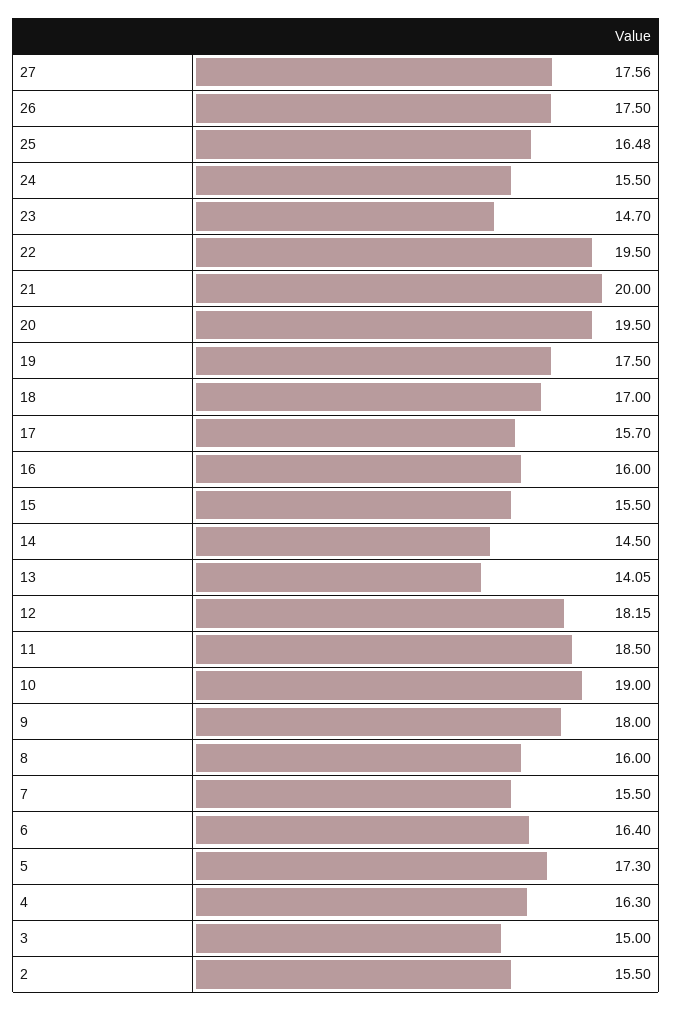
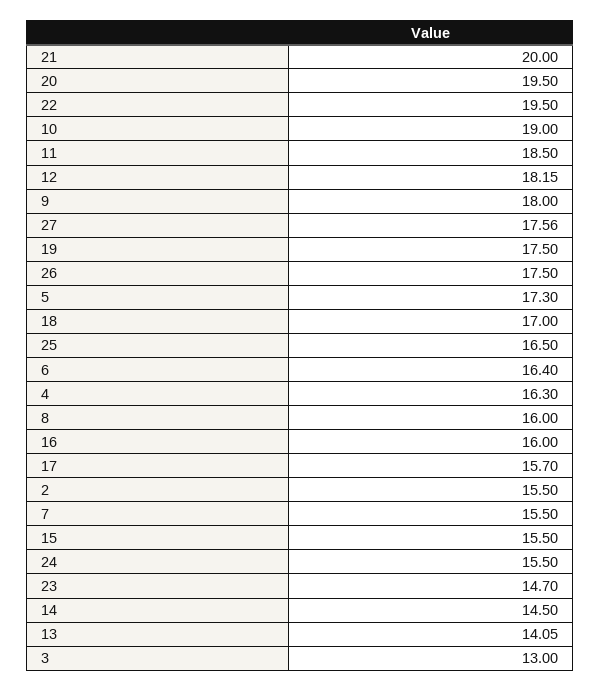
25: 16.48 -> 16.5
3: 15 -> 13

